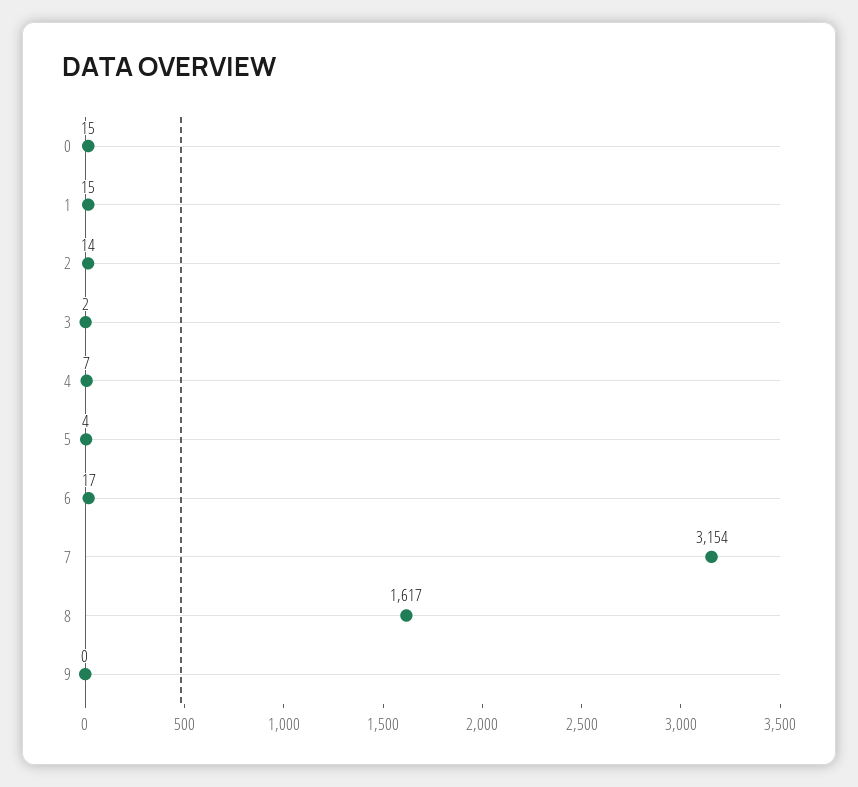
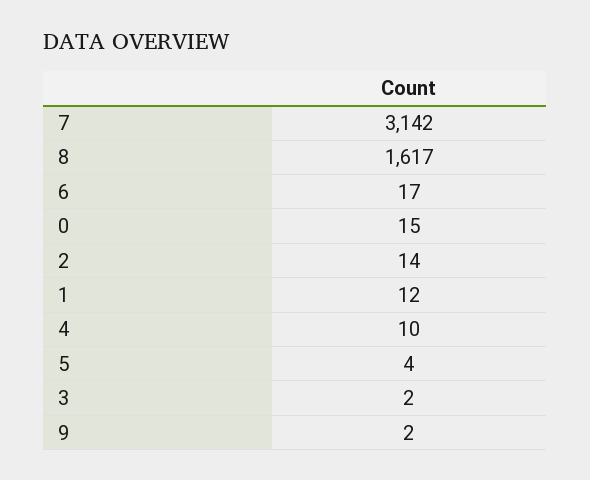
1: 15 -> 12
4: 7 -> 10
7: 3154 -> 3142
9: 0 -> 2

